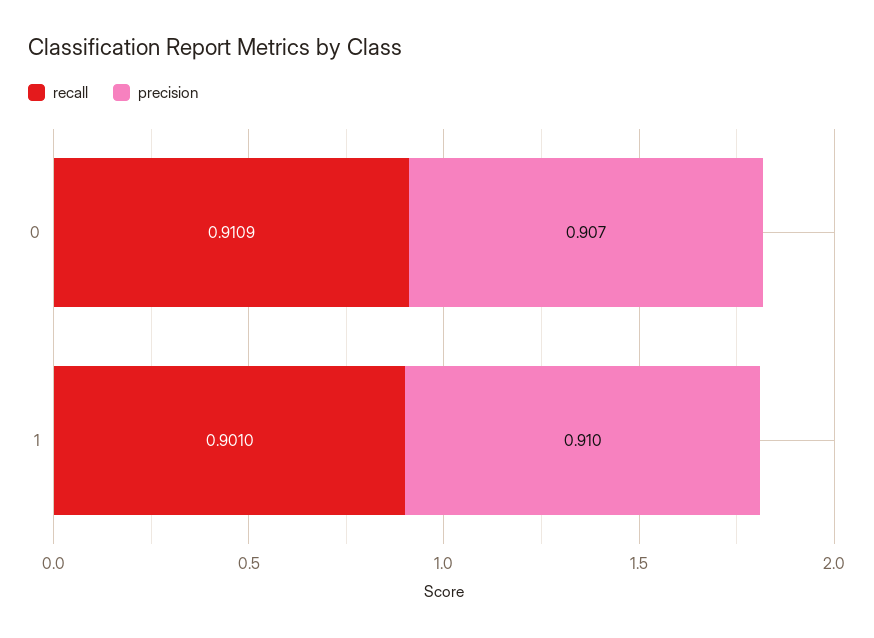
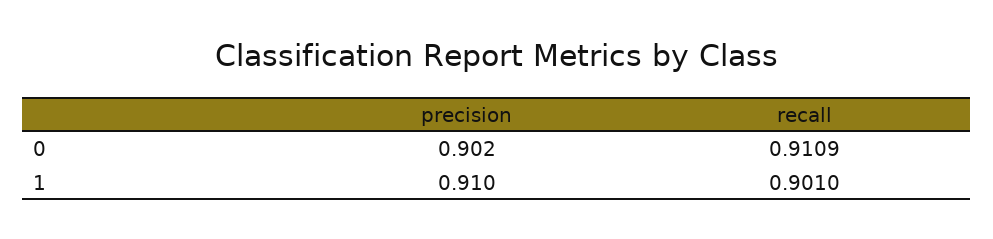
precision, 0: 0.907 -> 0.902

